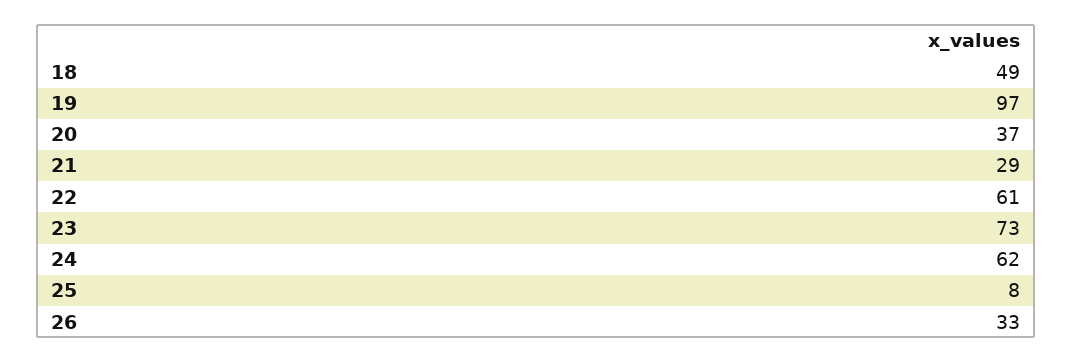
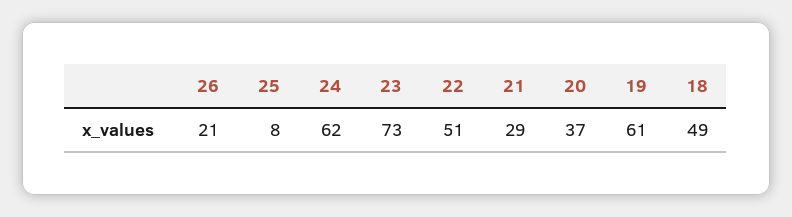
19: 97 -> 61
22: 61 -> 51
26: 33 -> 21

